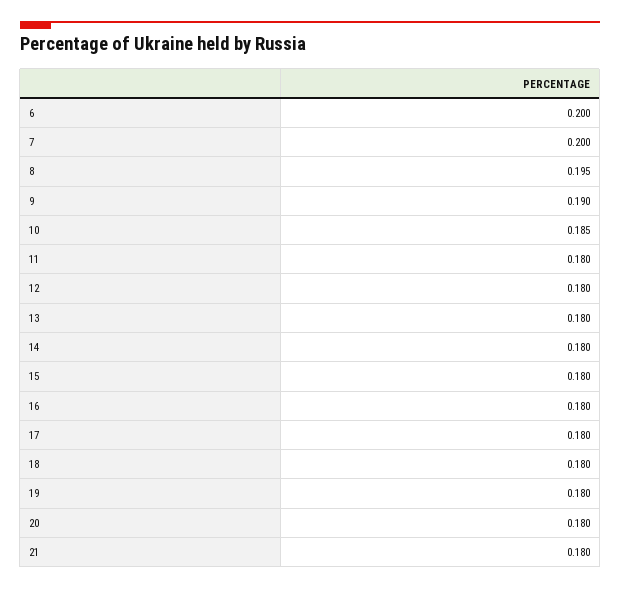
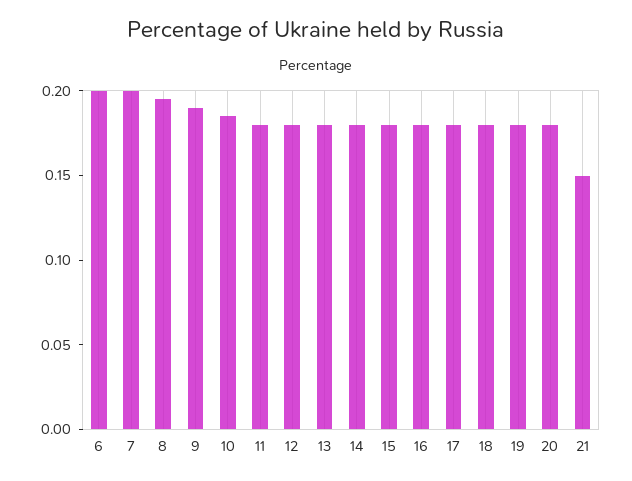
21: 0.18 -> 0.15

